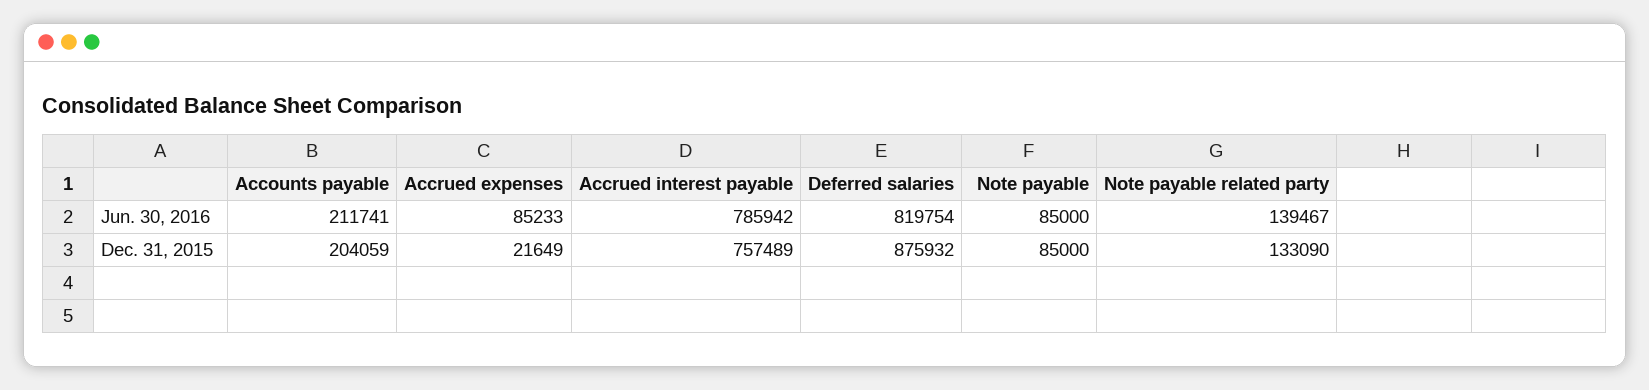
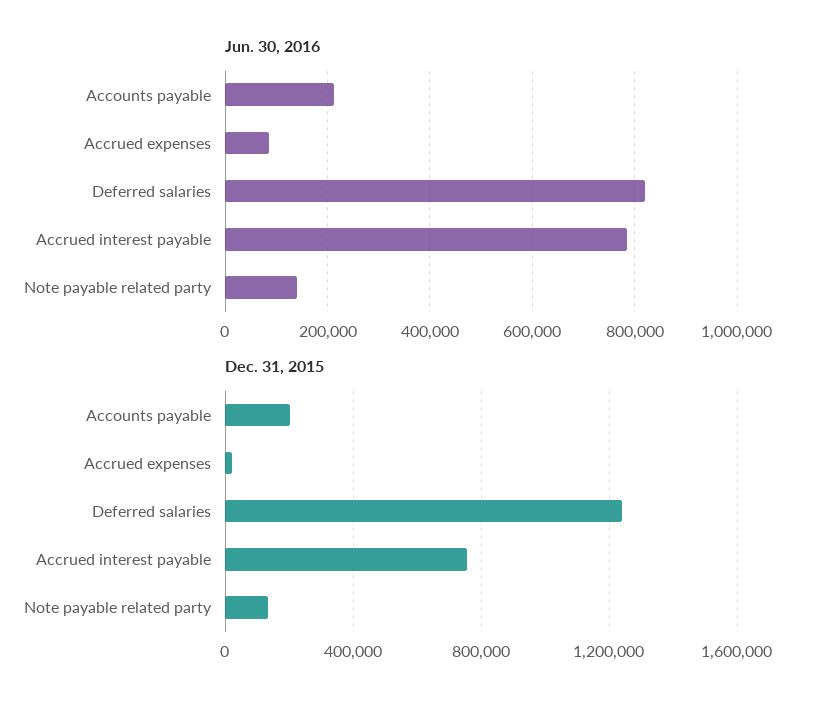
Jun. 30, 2016, Note payable: 85000 -> none
Dec. 31, 2015, Deferred salaries: 875932 -> 1250000
Dec. 31, 2015, Note payable: 85000 -> none

